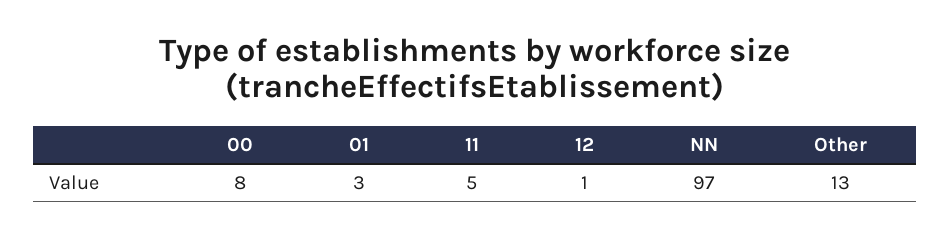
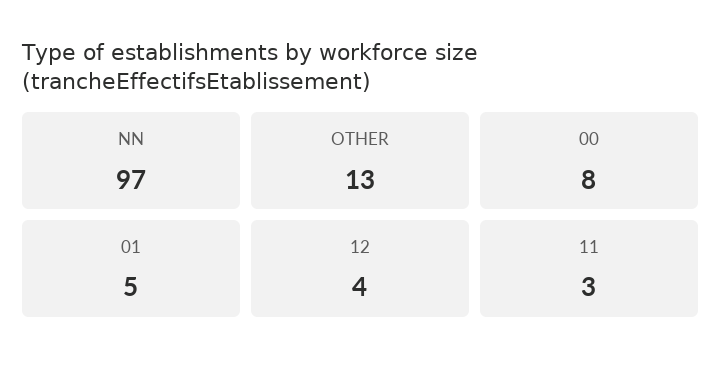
01: 3 -> 5
11: 5 -> 3
12: 1 -> 4

